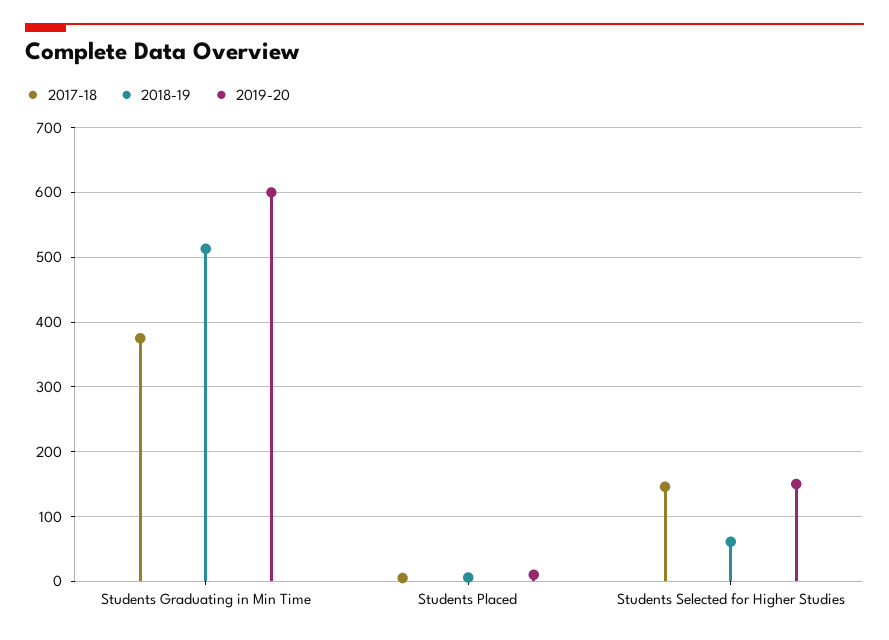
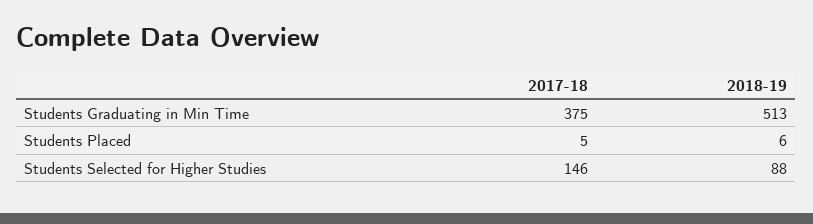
2019-20, Students Graduating in Min Time: 600 -> none
2019-20, Students Placed: 10 -> none
2018-19, Students Selected for Higher Studies: 60 -> 88
2019-20, Students Selected for Higher Studies: 150 -> none

